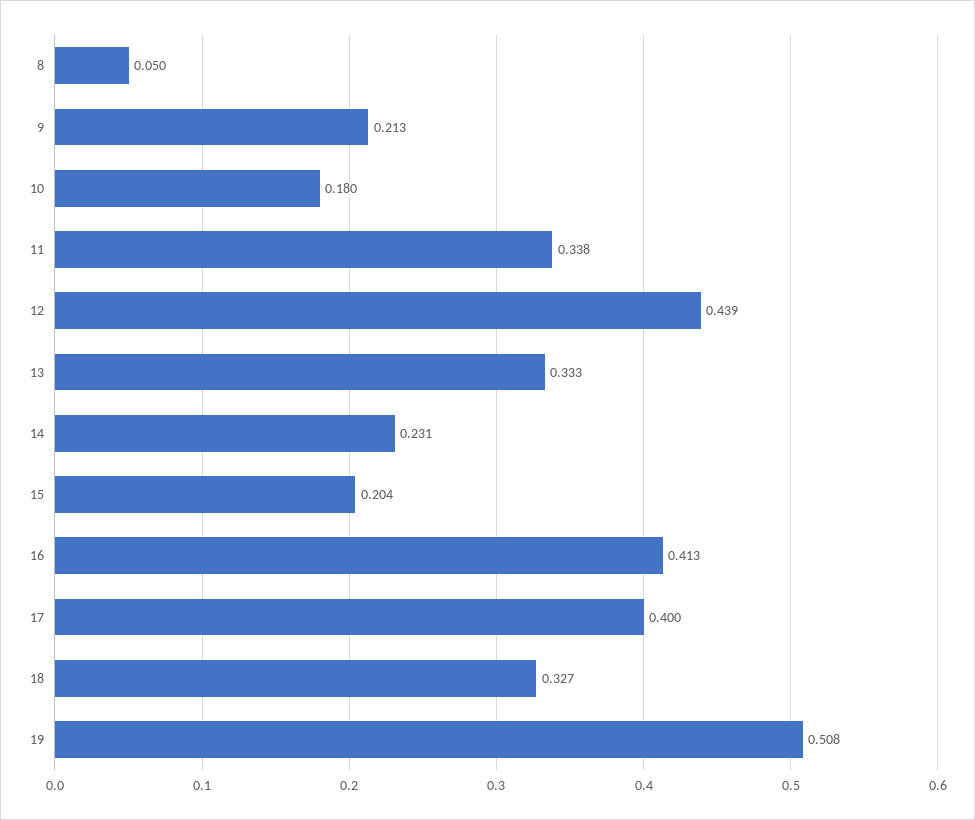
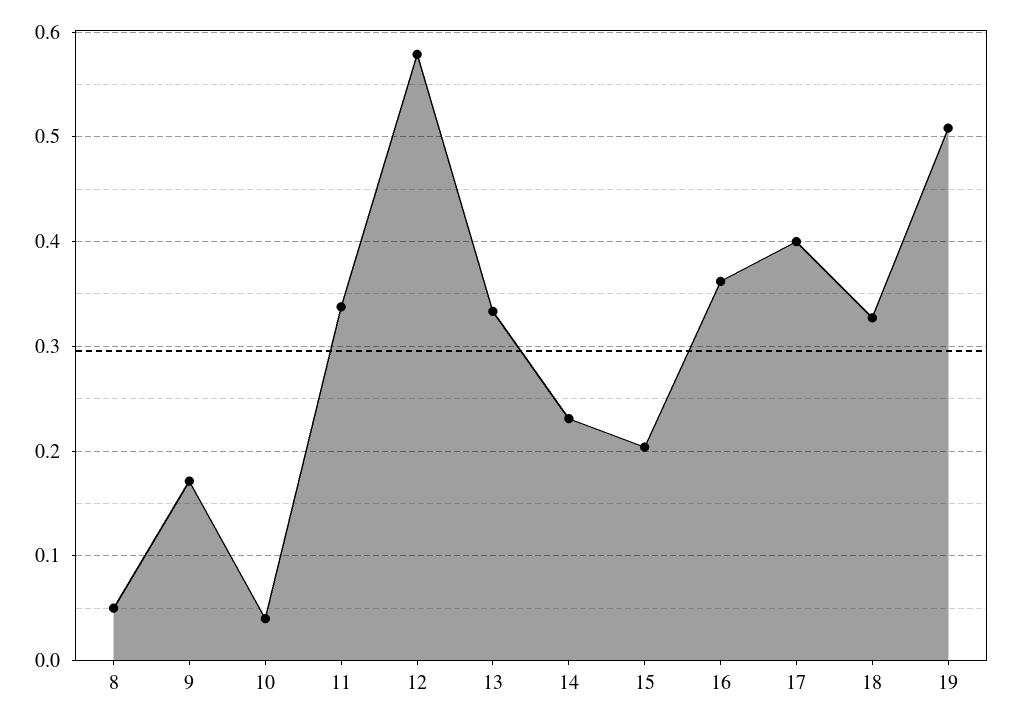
9: 0.213 -> 0.17
10: 0.18 -> 0.04
12: 0.439 -> 0.58
16: 0.413 -> 0.36

